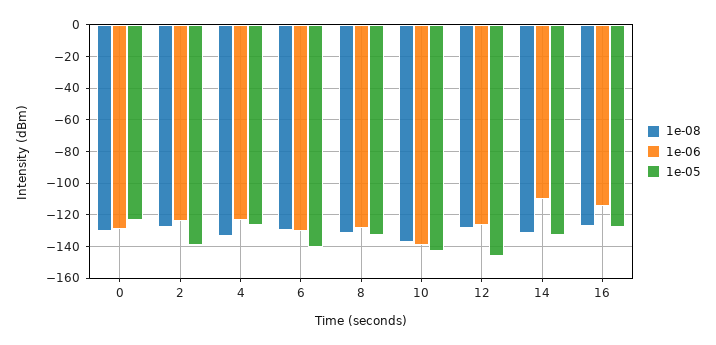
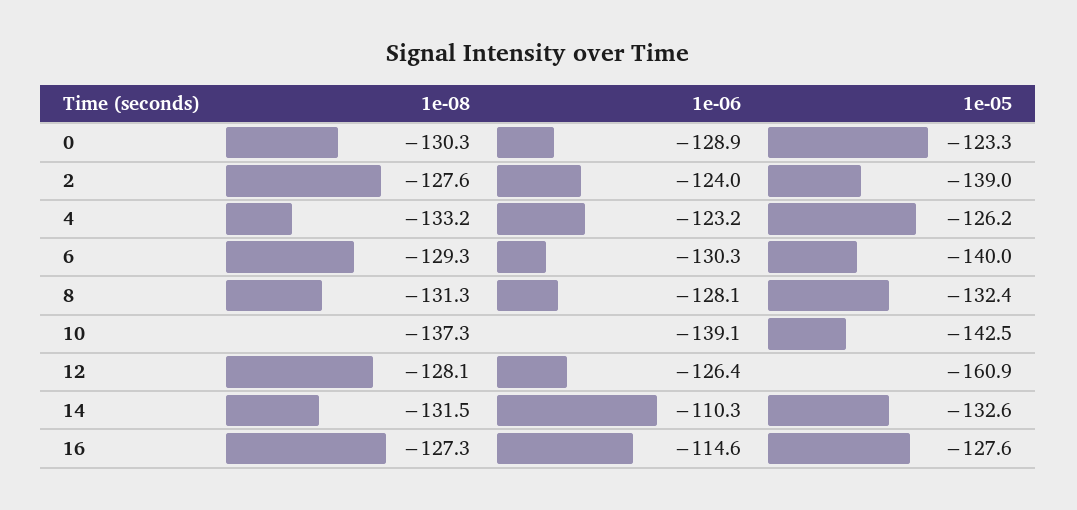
1e-05, 12: -145 -> -160.9

